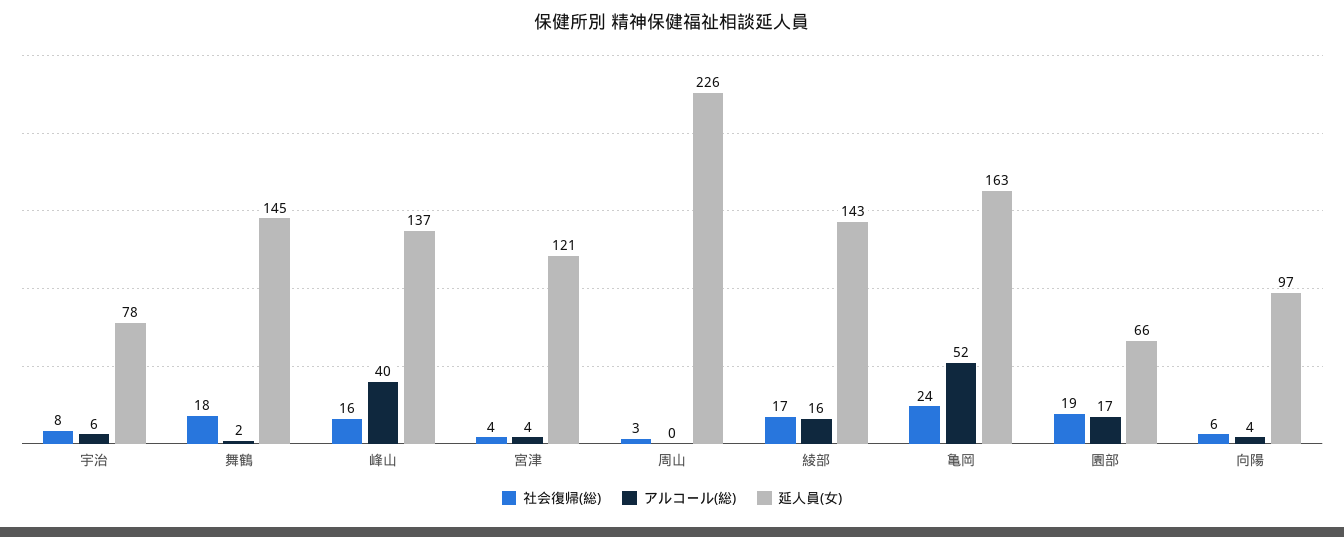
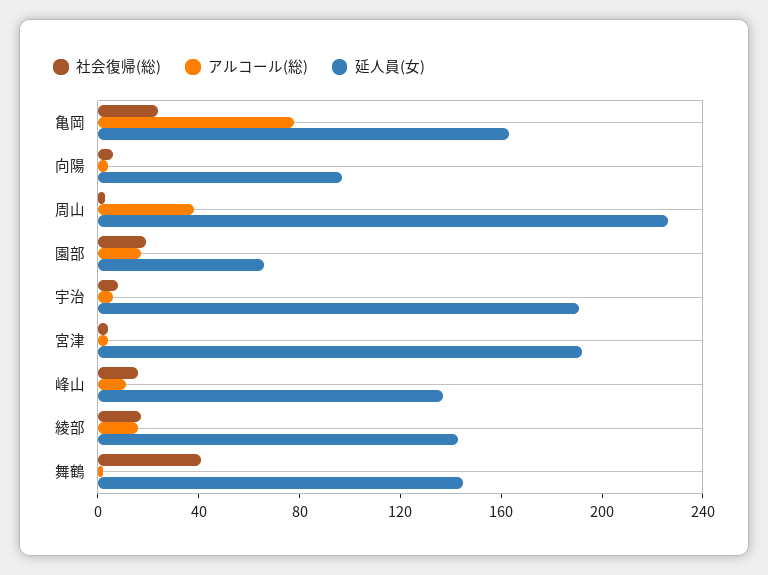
延人員(女), 宇治: 78 -> 190
社会復帰(総), 舞鶴: 18 -> 40
アルコール(総), 峰山: 40 -> 10
延人員(女), 宮津: 121 -> 190
アルコール(総), 周山: 0 -> 40
アルコール(総), 亀岡: 52 -> 80

